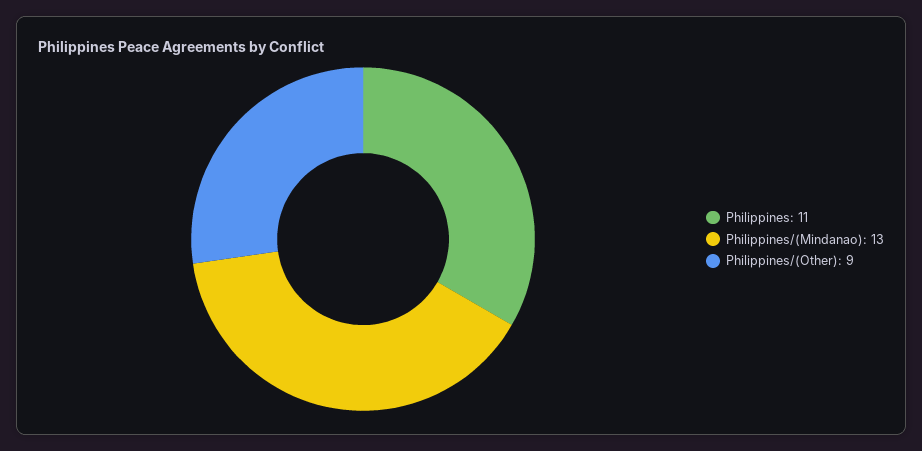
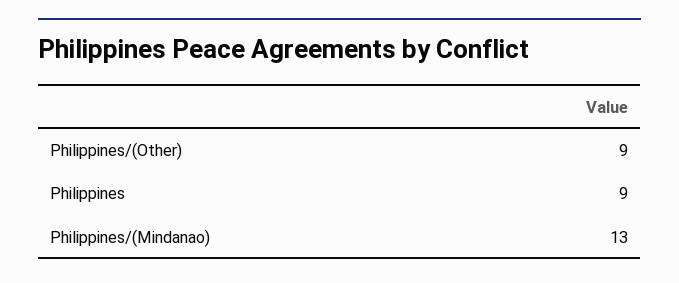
Philippines: 11 -> 9

